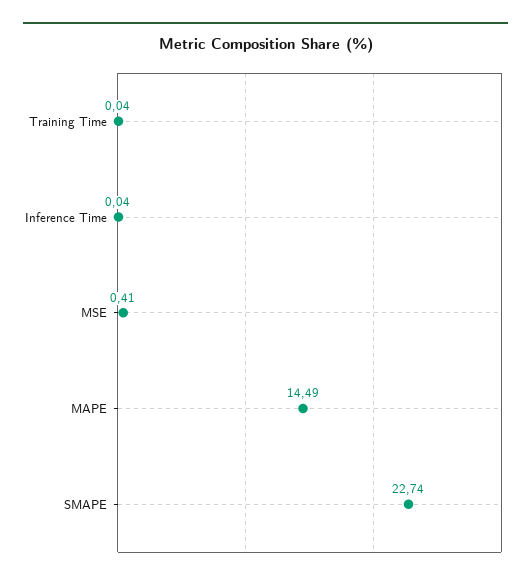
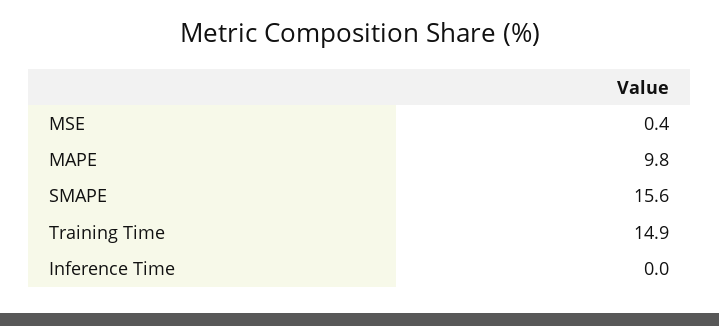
Training Time: 0.04 -> 14.9
MAPE: 14.49 -> 9.8
SMAPE: 22.74 -> 15.6

